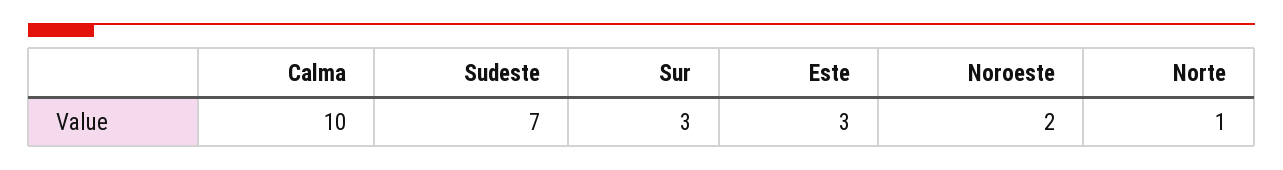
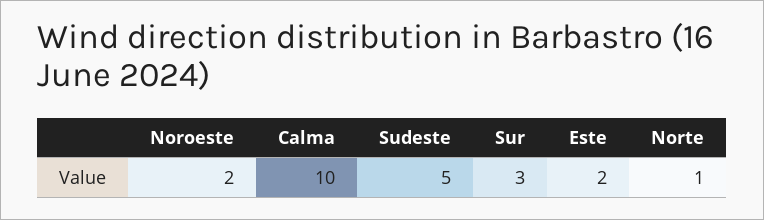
Sudeste: 7 -> 5
Este: 3 -> 2

